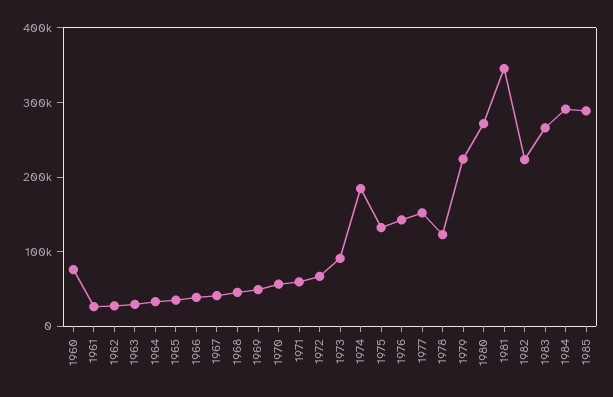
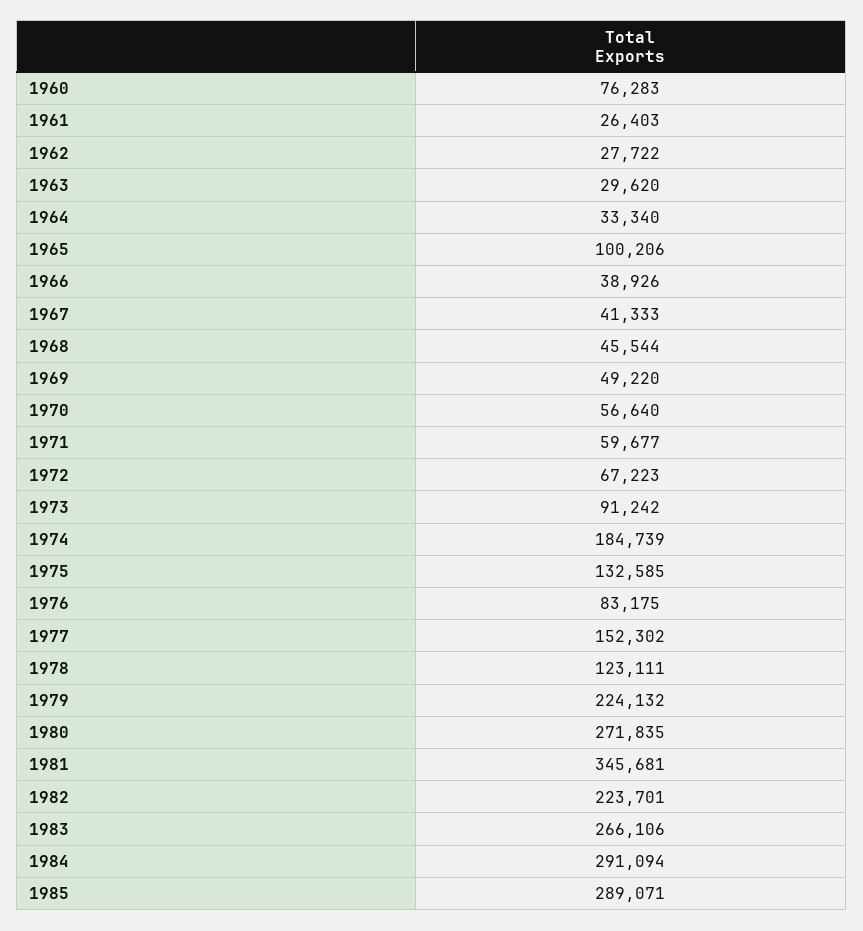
1965: 40000 -> 100206
1976: 140000 -> 83175

